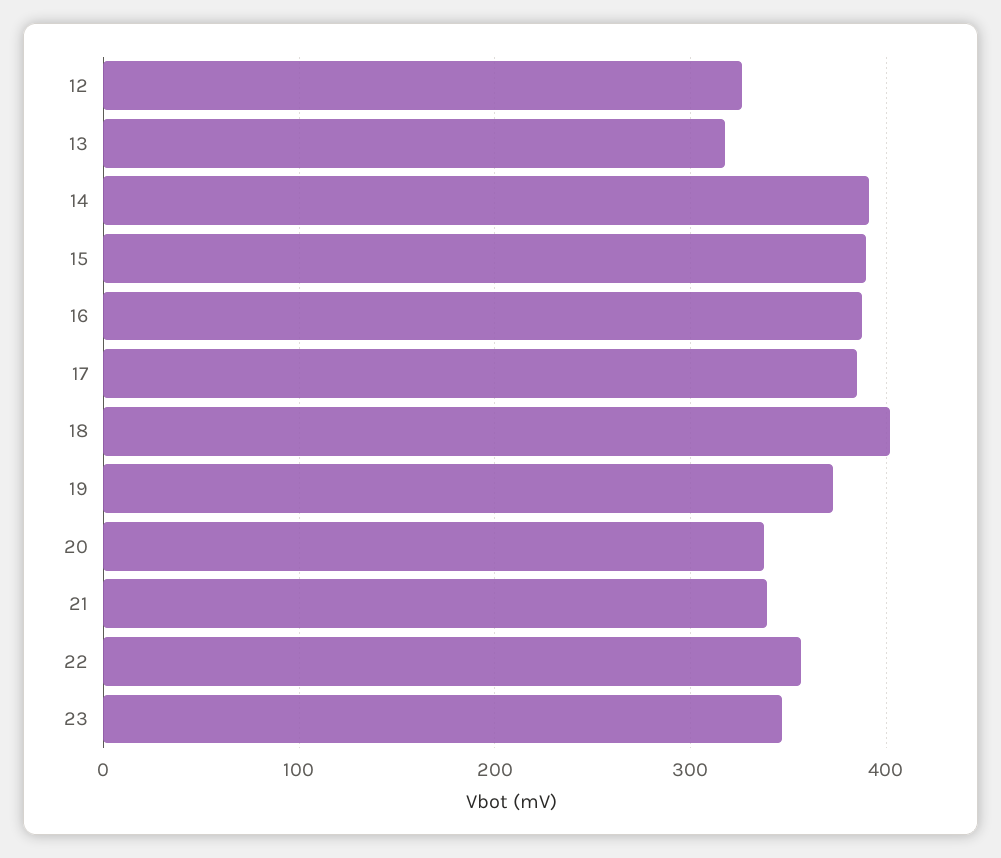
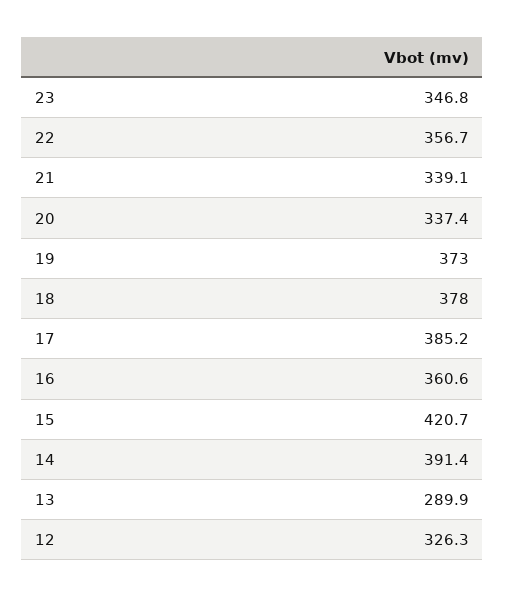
13: 320 -> 289.9
15: 390 -> 420.7
16: 390 -> 360.6
18: 400 -> 378

